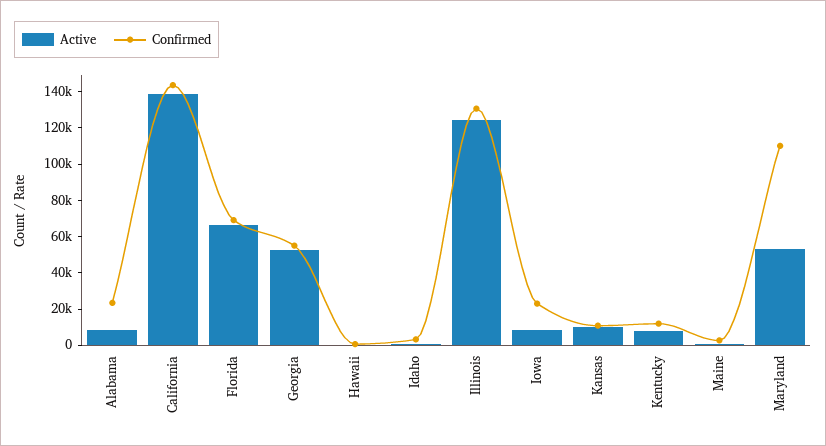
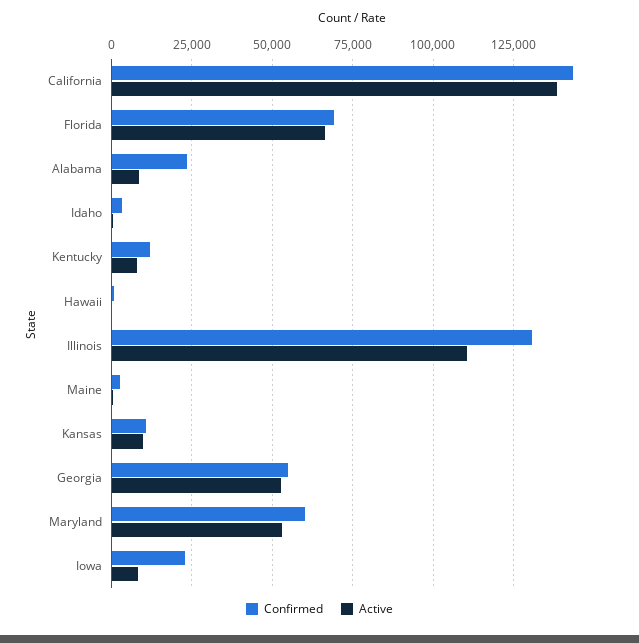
Active, Illinois: 125000 -> 110000
Confirmed, Maryland: 110000 -> 60000

